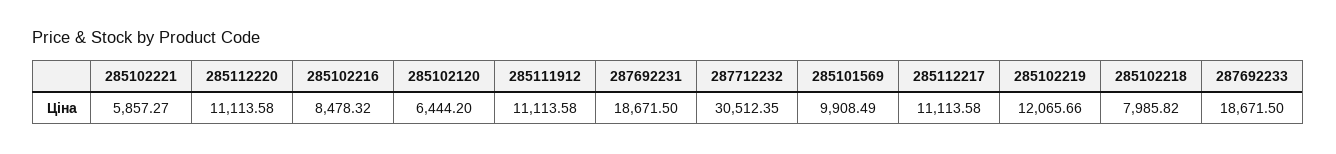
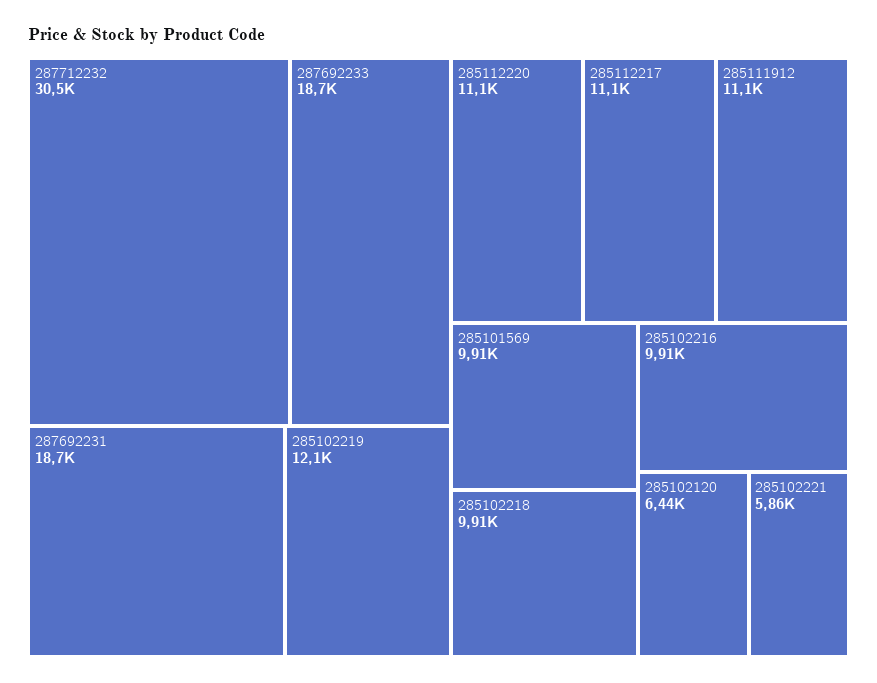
285102216: 8478.32 -> 9910
285102218: 7985.82 -> 9910

